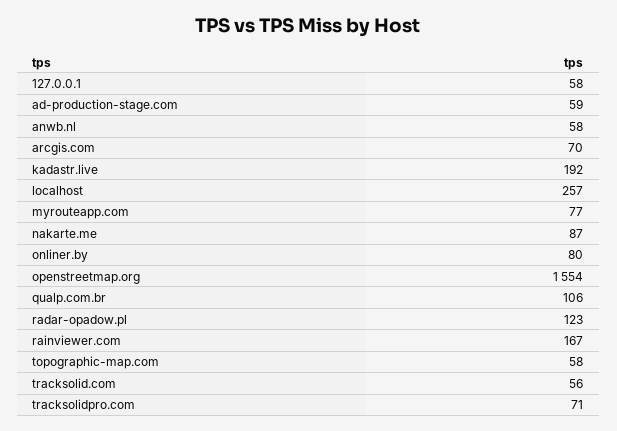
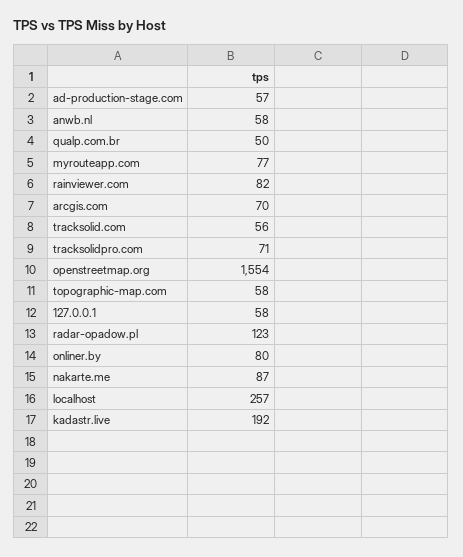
ad-production-stage.com: 59 -> 57
qualp.com.br: 106 -> 50
rainviewer.com: 167 -> 82

